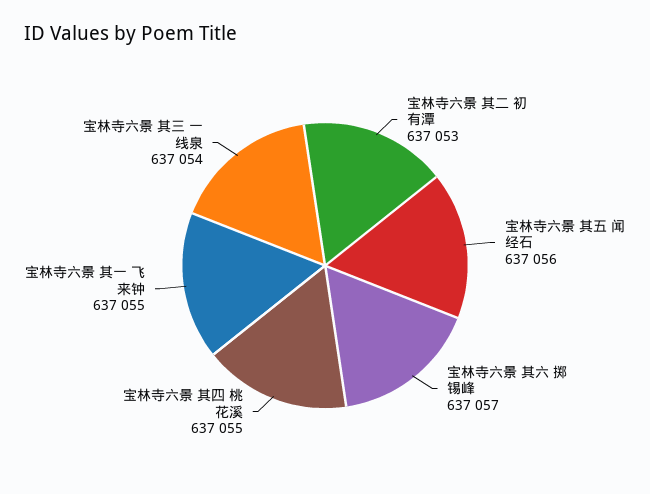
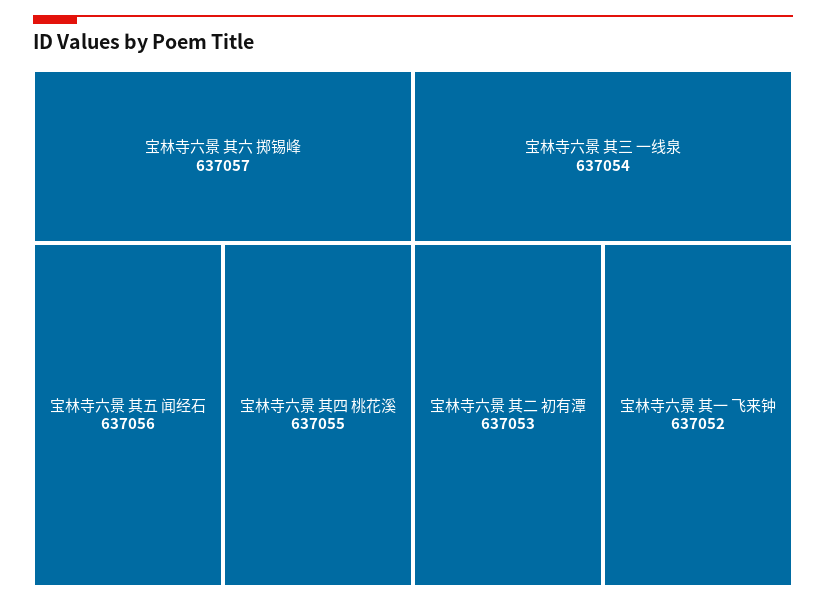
宝林寺六景 其一 飞来钟: 637055 -> 637052

